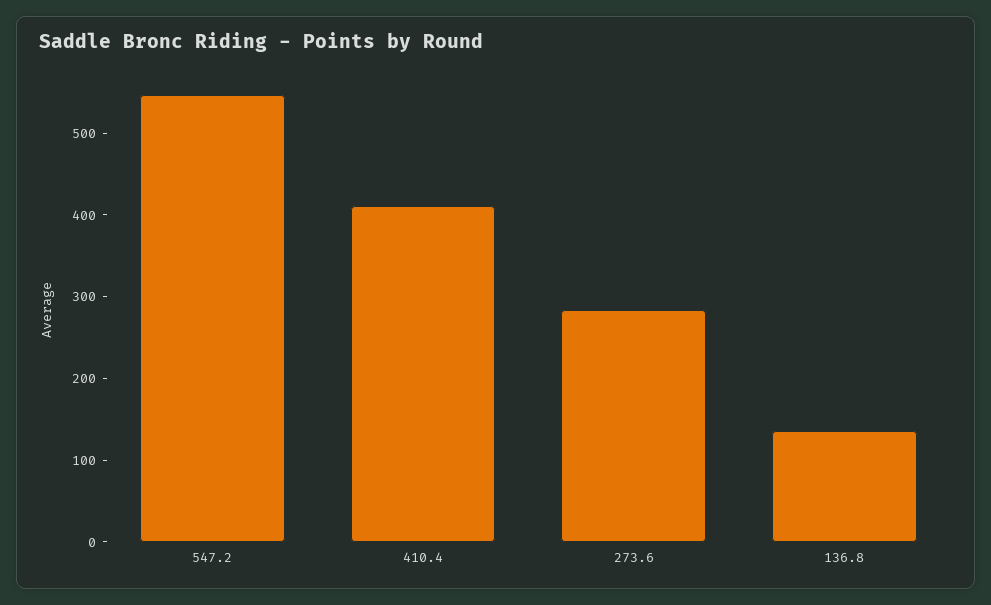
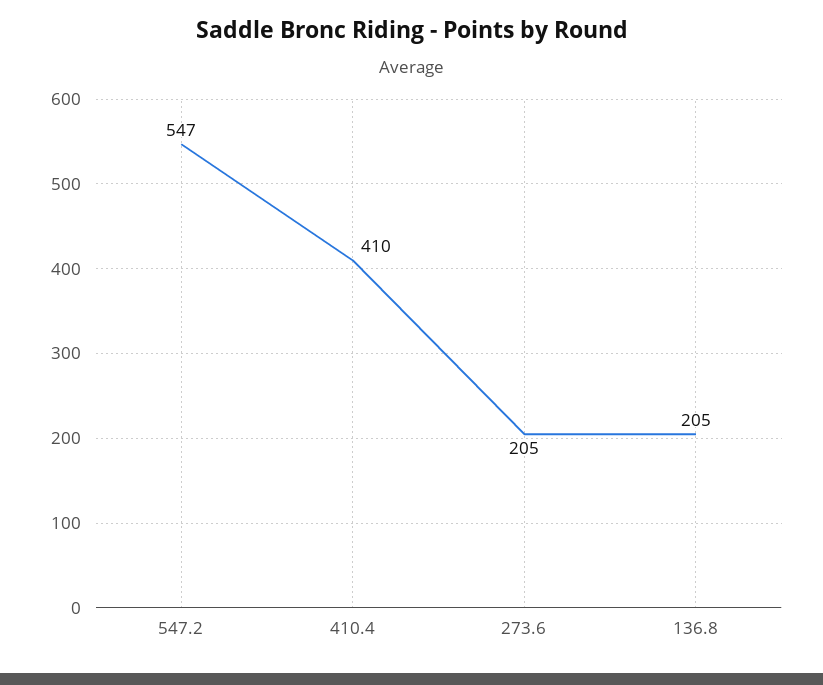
273.6: 280 -> 205
136.8: 140 -> 205

